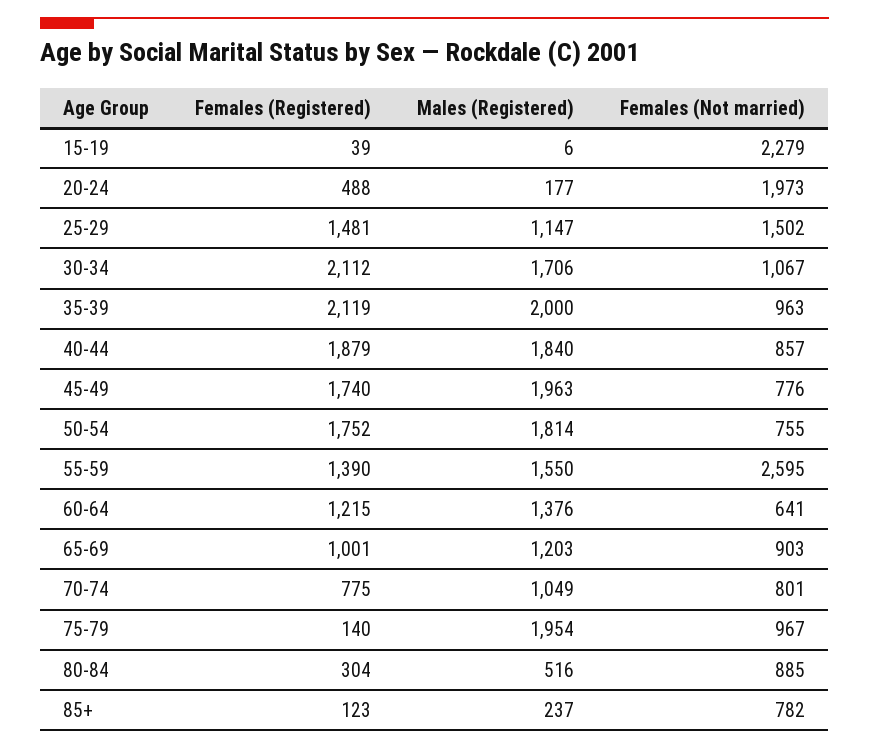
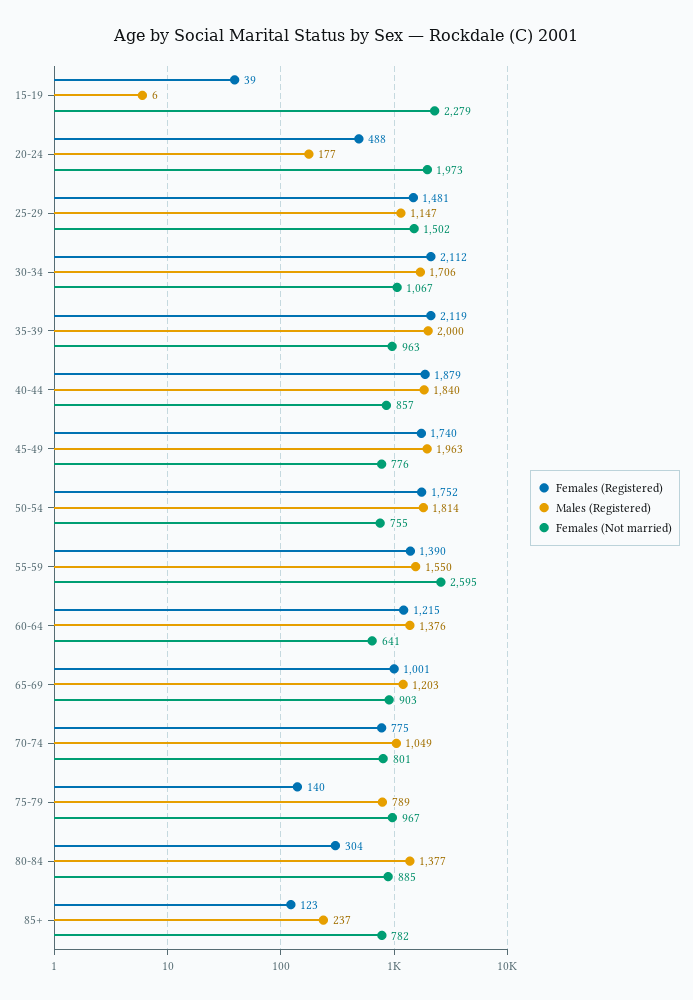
Males (Registered), 75-79: 1954 -> 789
Males (Registered), 80-84: 516 -> 1377

